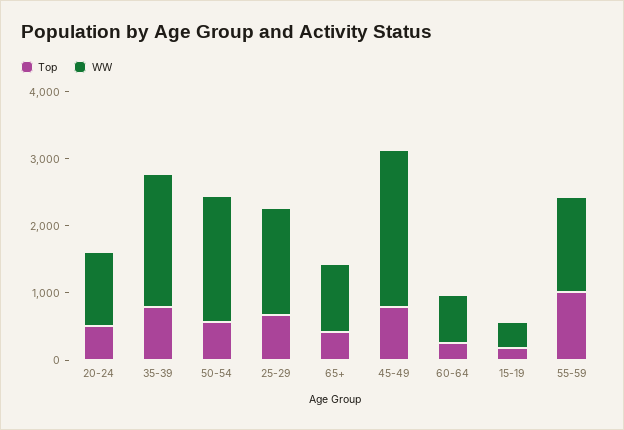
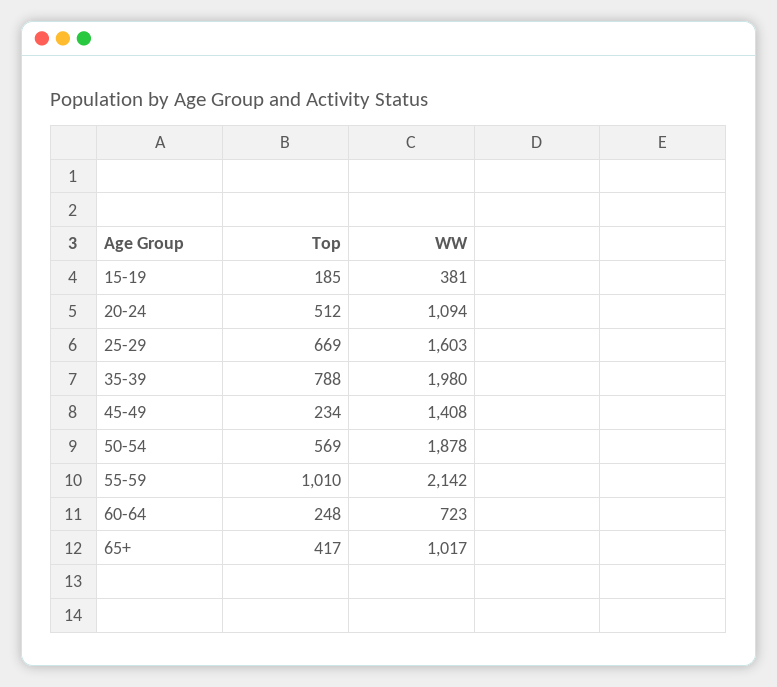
Top, 45-49: 800 -> 234
WW, 45-49: 2400 -> 1408
WW, 55-59: 1400 -> 2142

